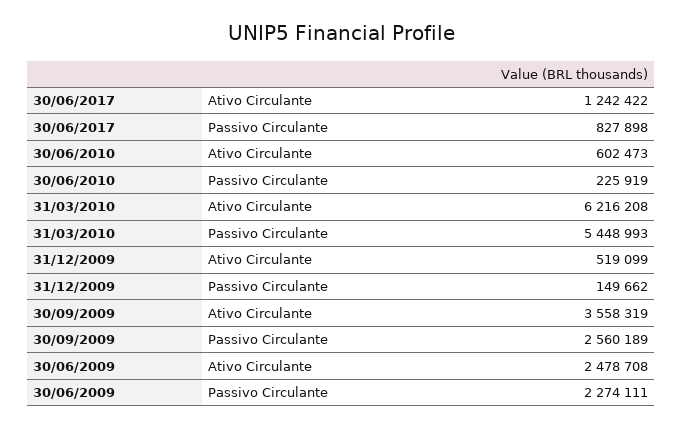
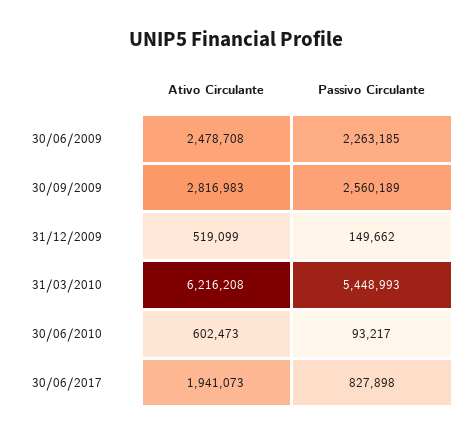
30/06/2017, Ativo Circulante: 1242422 -> 1941073
30/06/2010, Passivo Circulante: 225919 -> 93217
30/09/2009, Ativo Circulante: 3558319 -> 2816983
30/06/2009, Passivo Circulante: 2274111 -> 2263185

